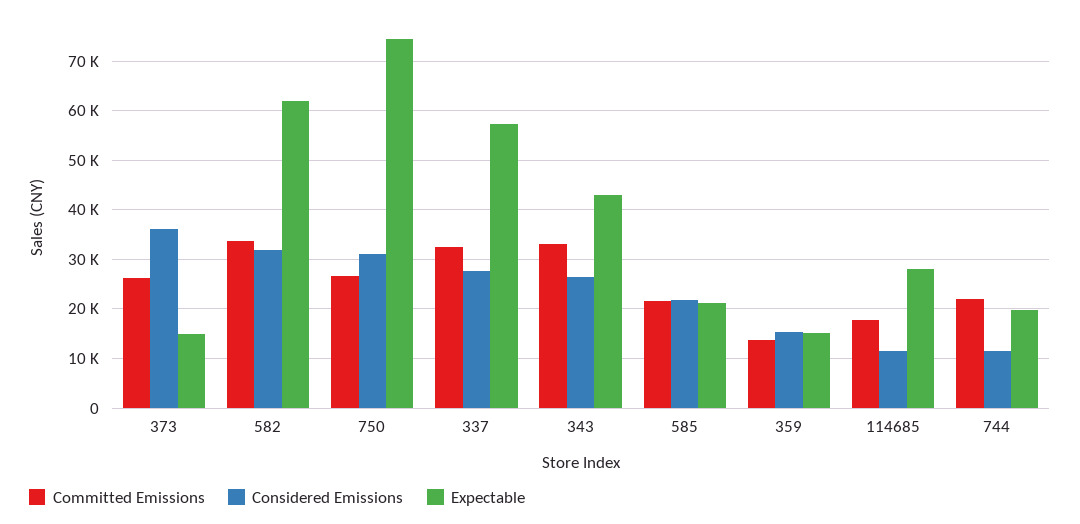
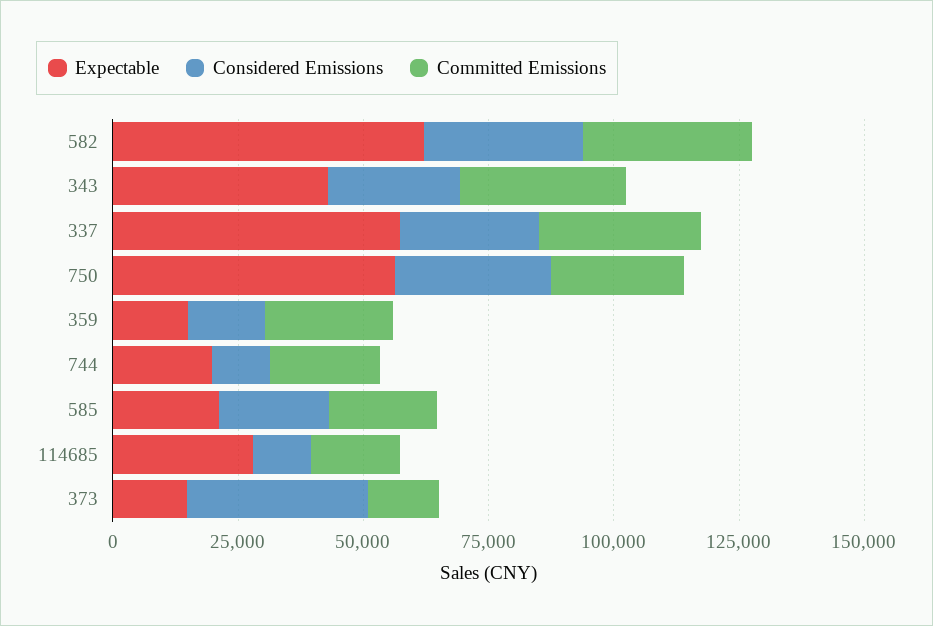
Committed Emissions, 373: 26000 -> 15000
Expectable, 750: 74000 -> 55000
Committed Emissions, 359: 14000 -> 25000

